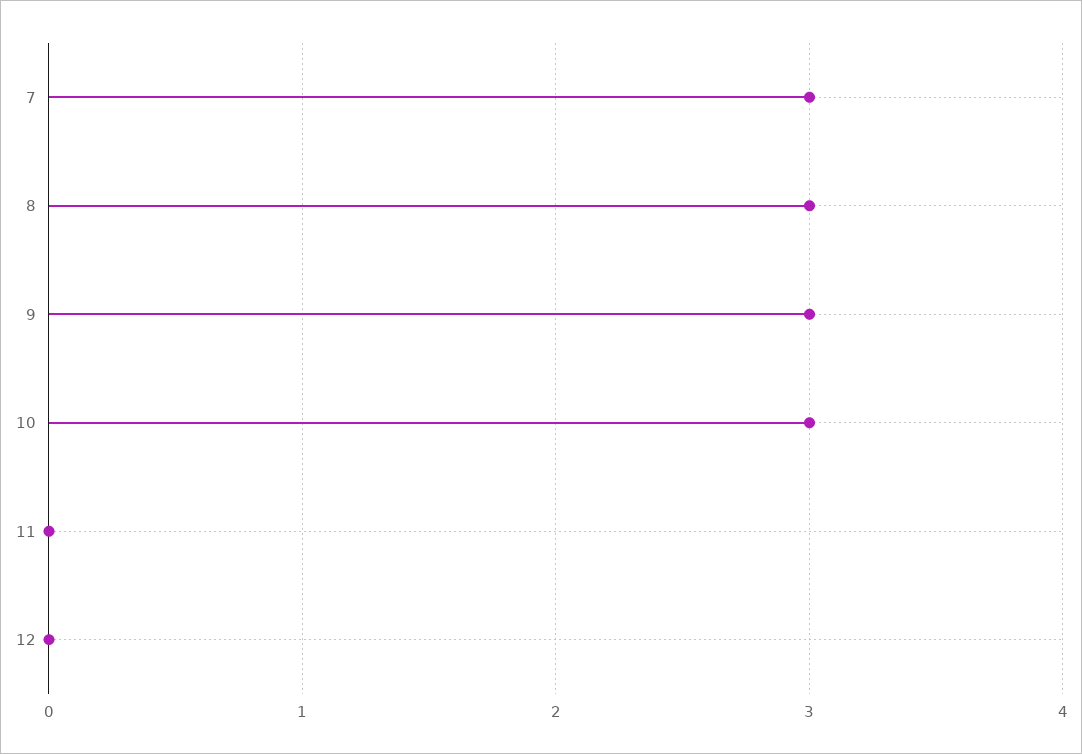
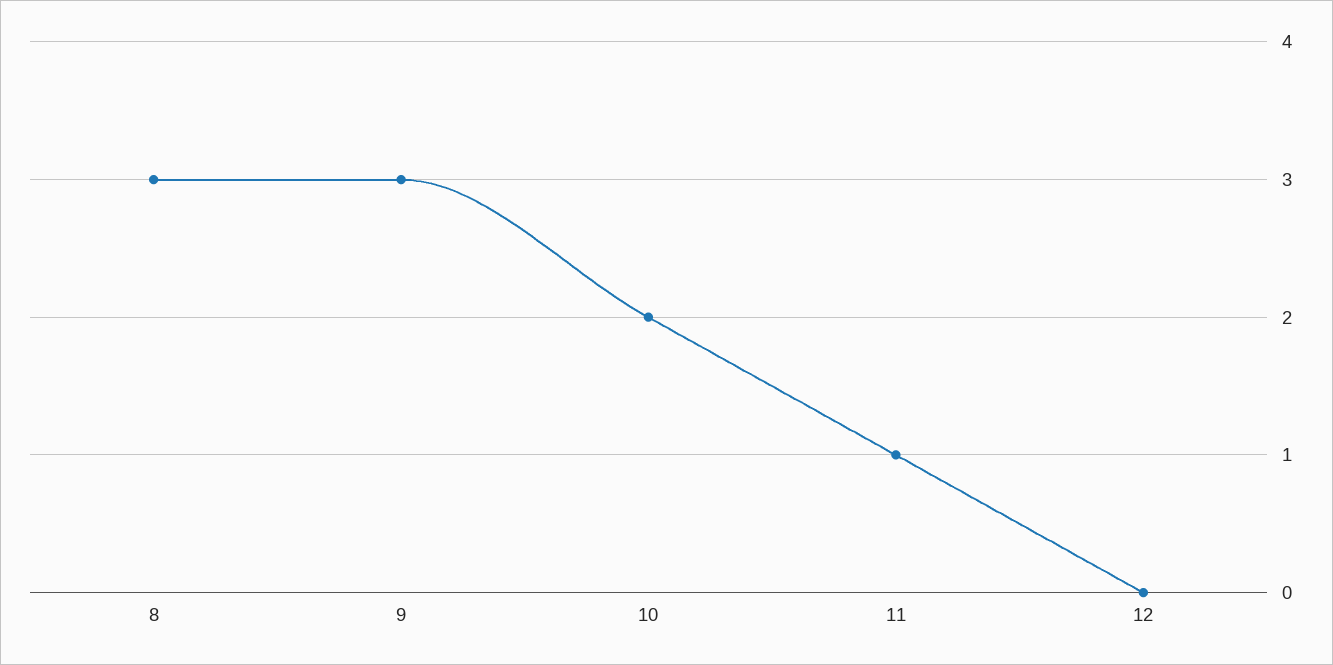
7: 3 -> none
10: 3 -> 2
11: 0 -> 1

